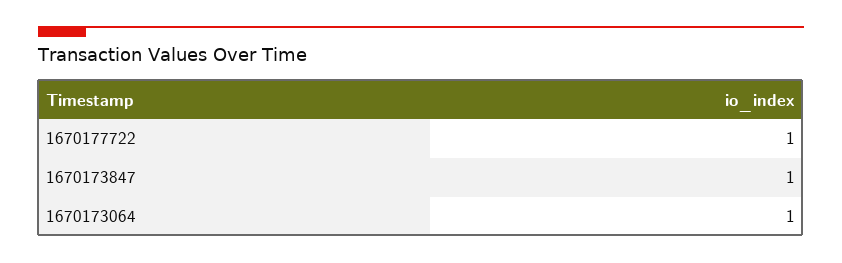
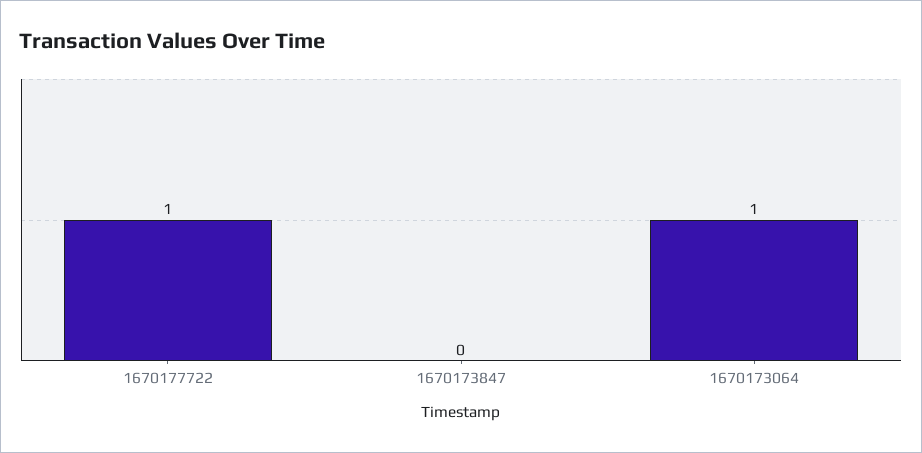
1670173847: 1 -> 0

